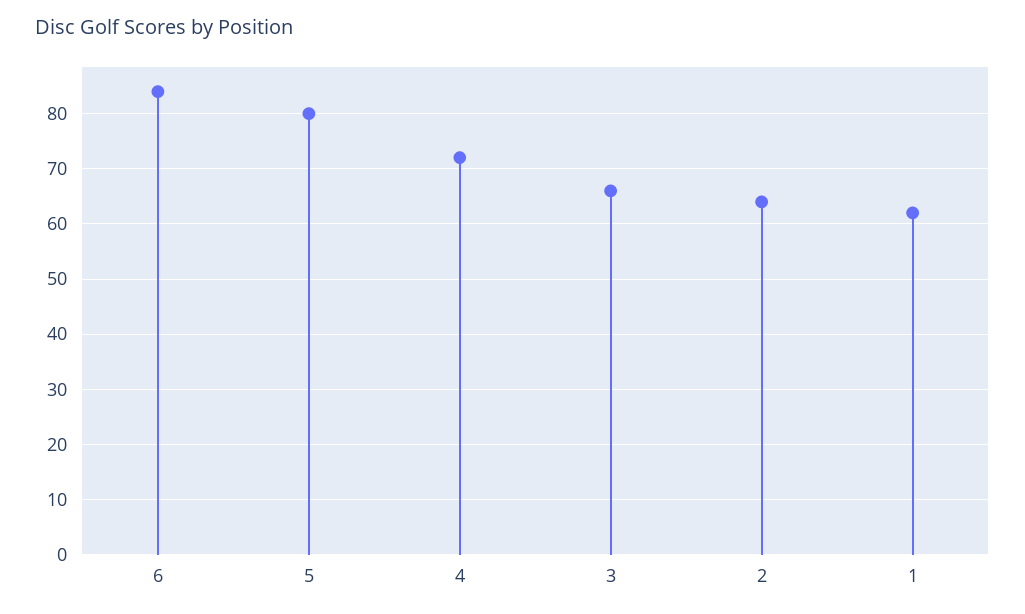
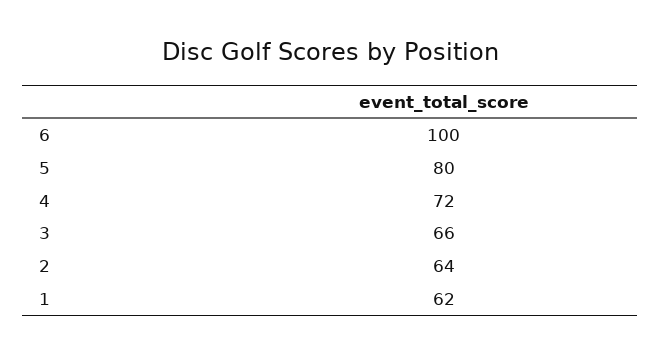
6: 85 -> 100

